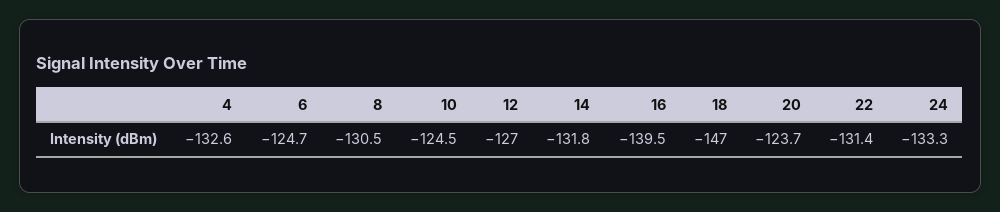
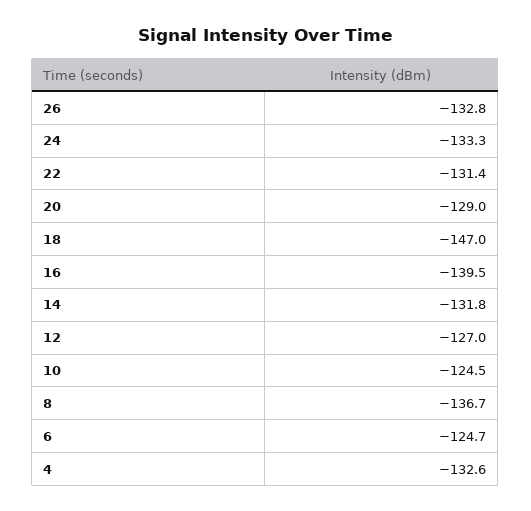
8: -130.5 -> -136.7
20: -123.7 -> -129
26: none -> -132.8

